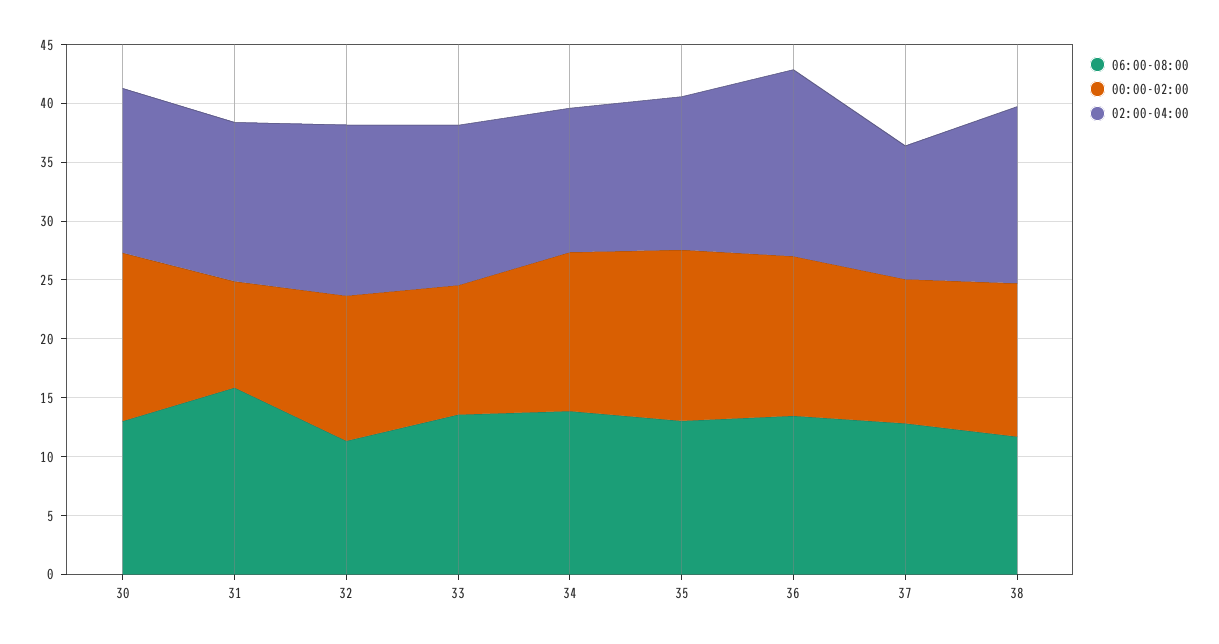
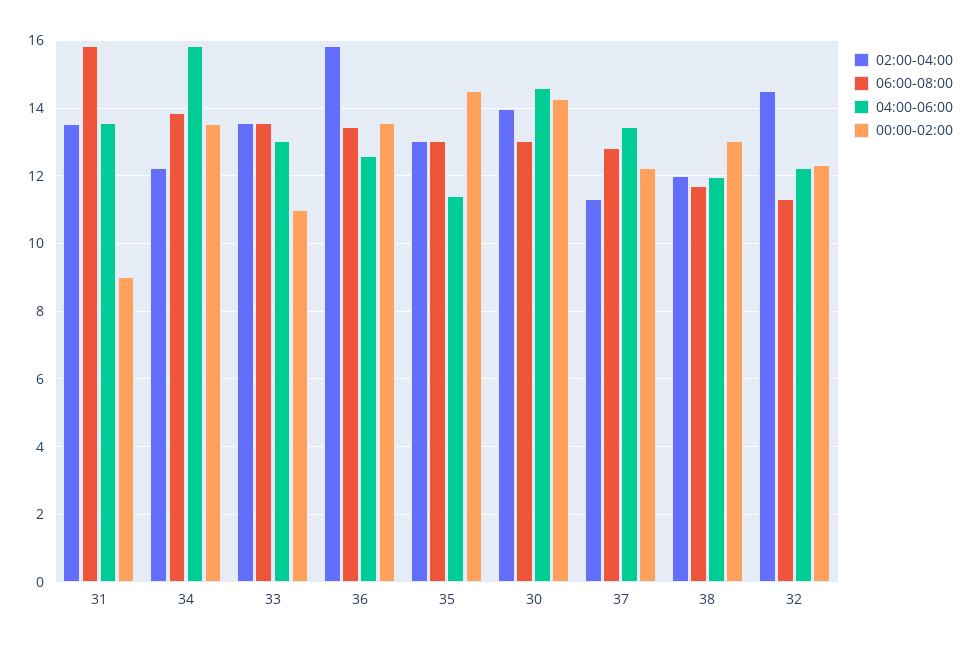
02:00-04:00, 38: 15 -> 12
04:00-06:00, 31: none -> 13.6
04:00-06:00, 34: none -> 15.8
04:00-06:00, 33: none -> 13
04:00-06:00, 36: none -> 12.6
04:00-06:00, 35: none -> 11.4
04:00-06:00, 30: none -> 14.6
04:00-06:00, 37: none -> 13.4
04:00-06:00, 38: none -> 12
04:00-06:00, 32: none -> 12.2

